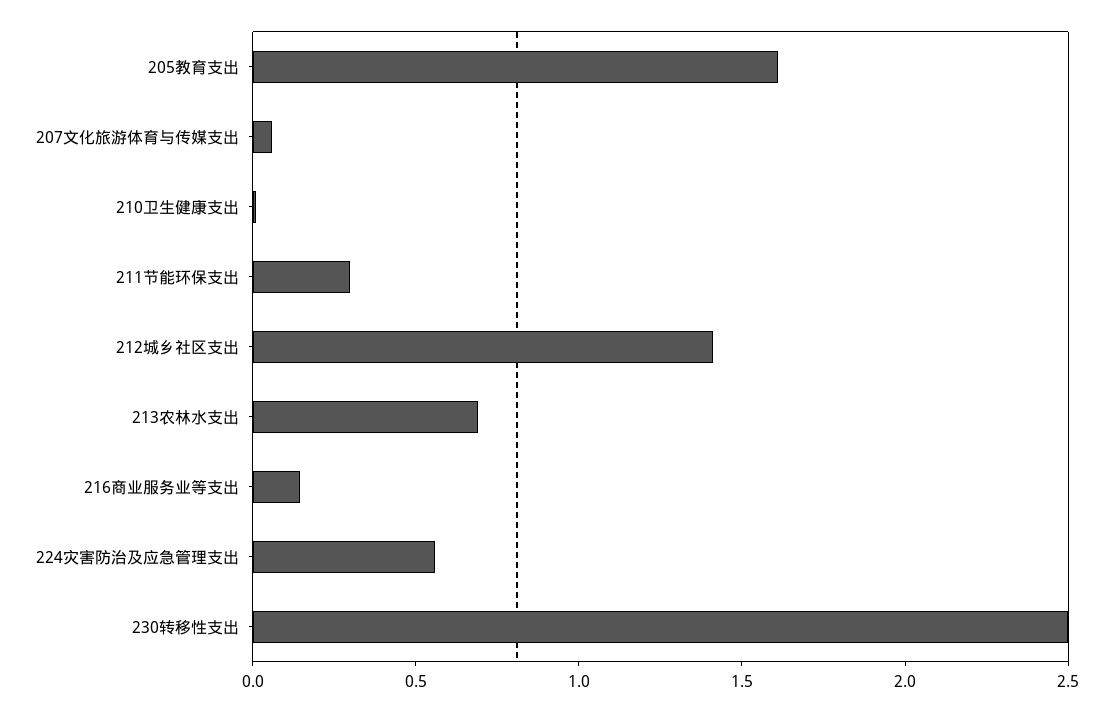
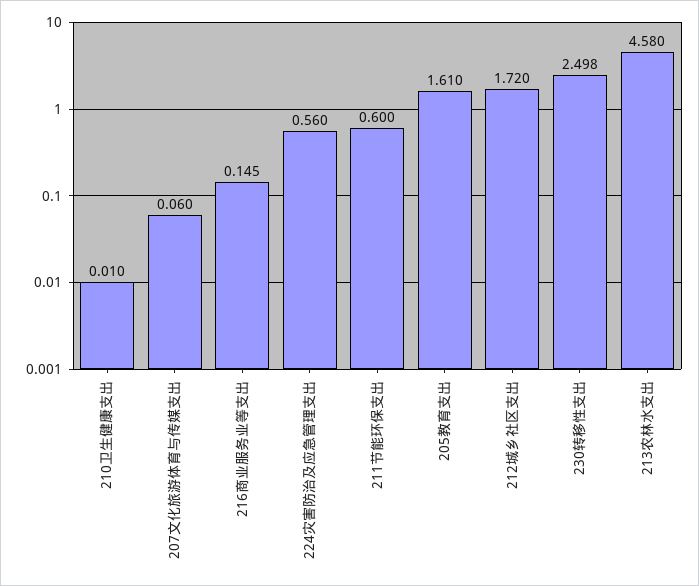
211节能环保支出: 0.3 -> 0.6
212城乡社区支出: 1.4 -> 1.72
213农林水支出: 0.7 -> 4.58

